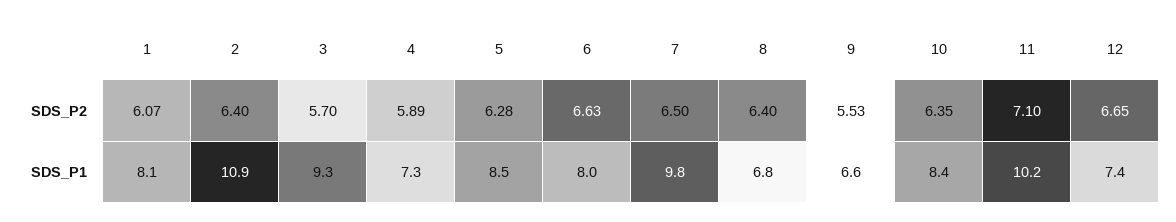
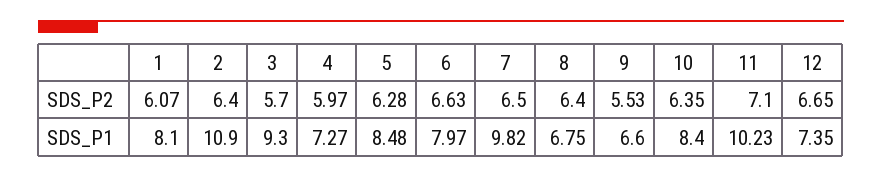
4, SDS_P2: 5.89 -> 5.97

